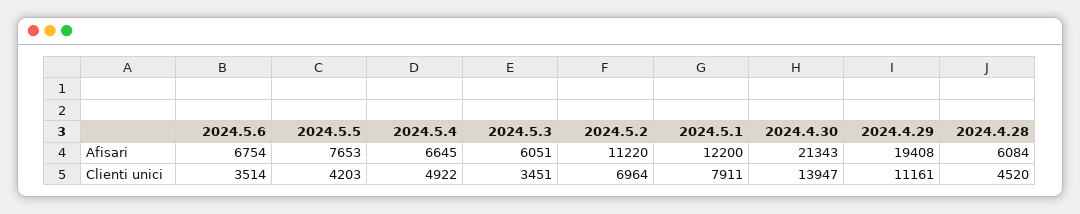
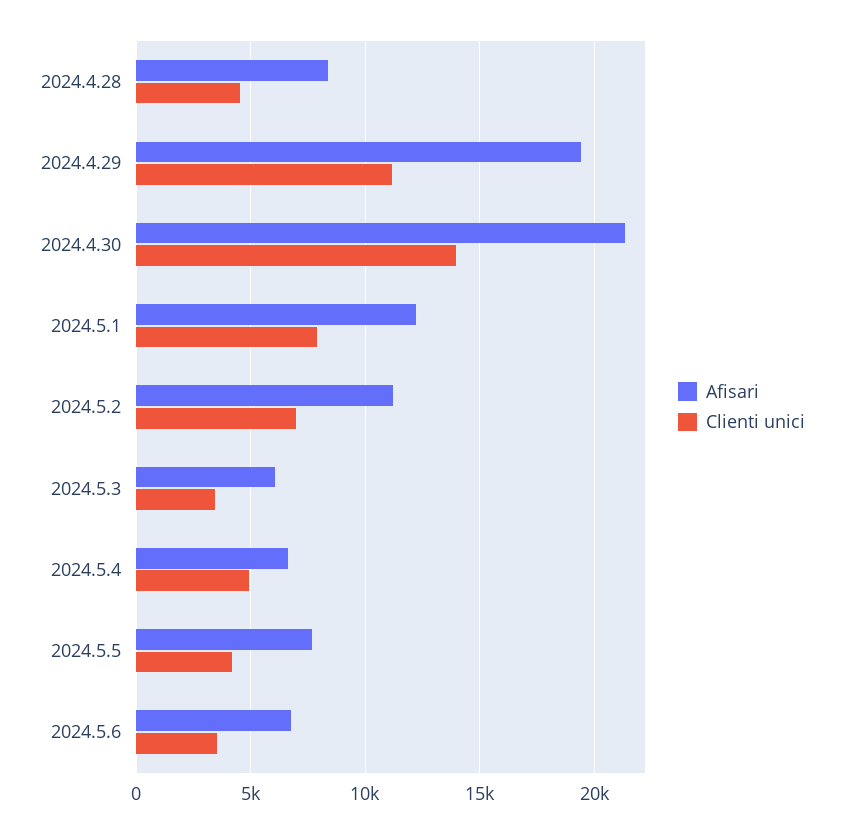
Afisari, 2024.4.28: 6084 -> 8500

